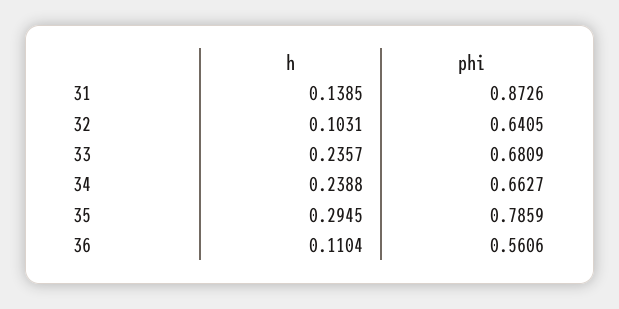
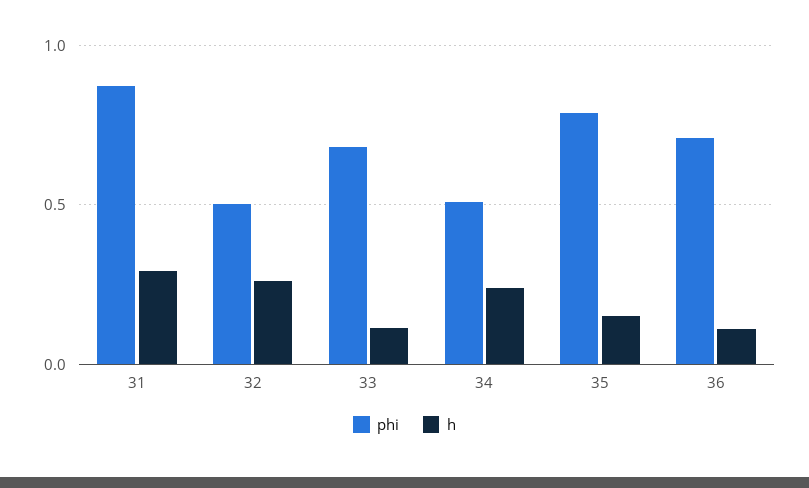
h, 31: 0.1385 -> 0.3
h, 32: 0.1031 -> 0.25
phi, 32: 0.6405 -> 0.5
h, 33: 0.2357 -> 0.1
phi, 34: 0.6627 -> 0.5
h, 35: 0.2945 -> 0.15
phi, 36: 0.5606 -> 0.7

